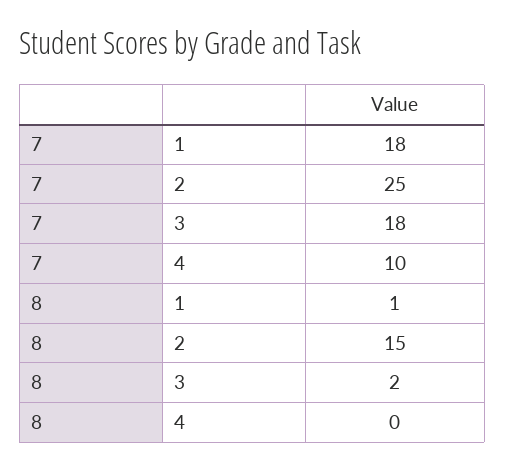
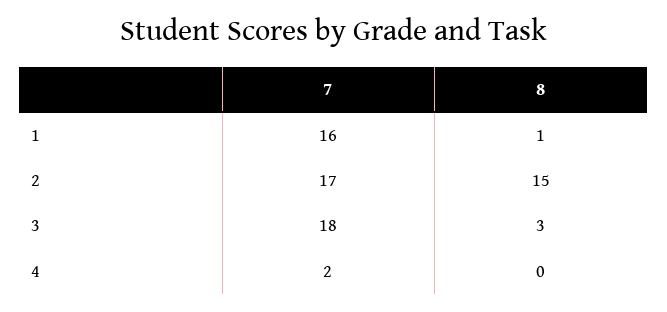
7, 1: 18 -> 16
7, 2: 25 -> 17
7, 4: 10 -> 2
8, 3: 2 -> 3

